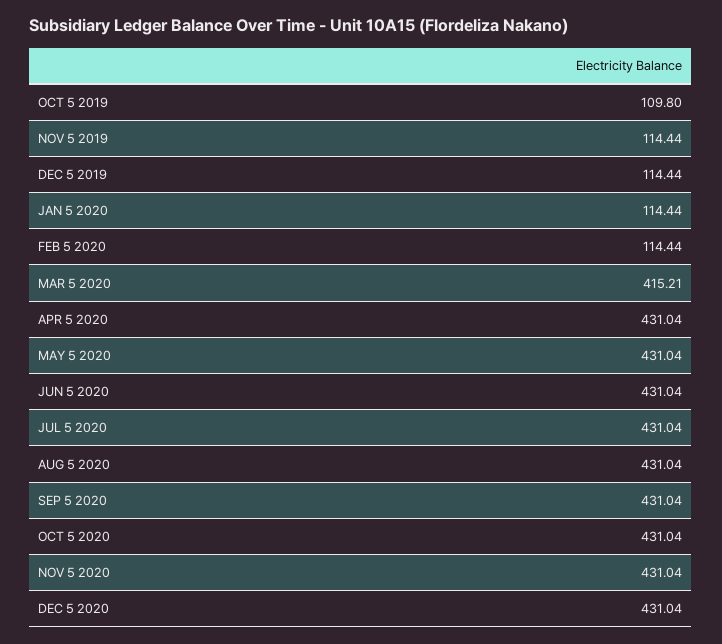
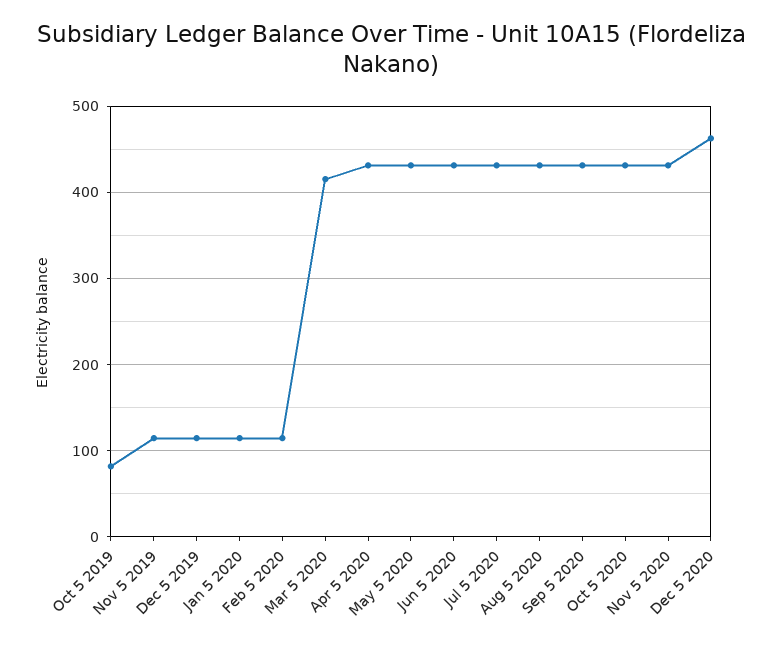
OCT 5 2019: 109.8 -> 80
DEC 5 2020: 431.04 -> 460

